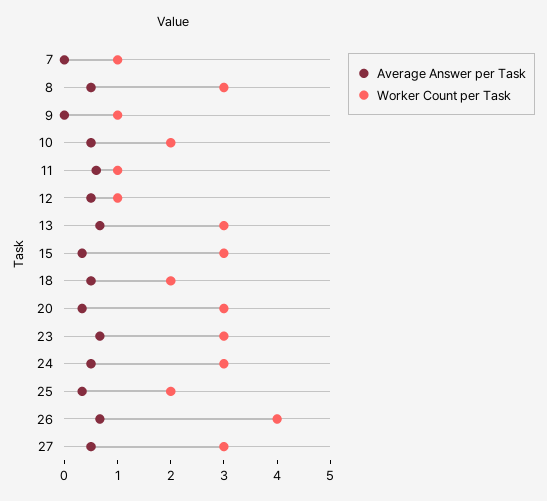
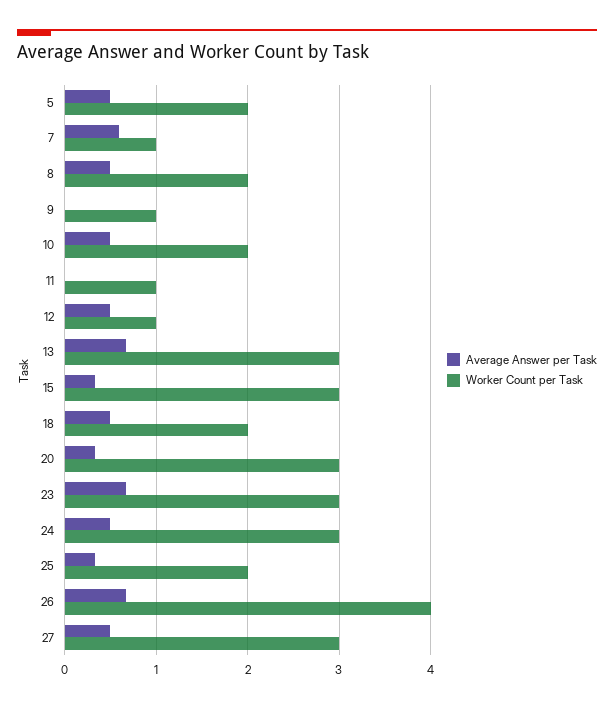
Average Answer per Task, 7: 0 -> 0.6
Worker Count per Task, 8: 3 -> 2
Average Answer per Task, 11: 0.6 -> 0
Average Answer per Task, 5: none -> 0.5
Worker Count per Task, 5: none -> 2

